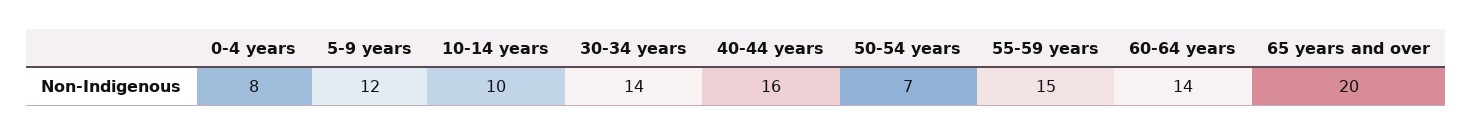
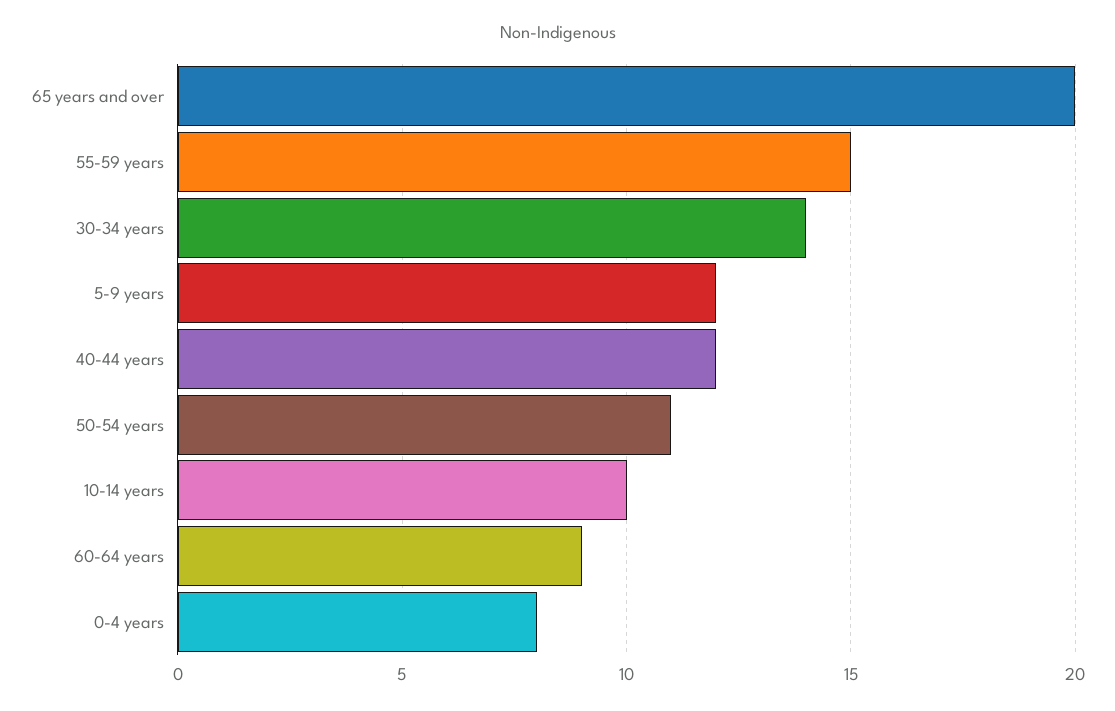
40-44 years: 16 -> 12
50-54 years: 7 -> 11
60-64 years: 14 -> 9

